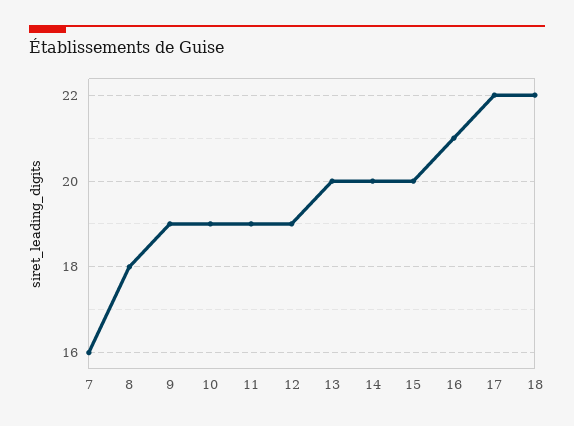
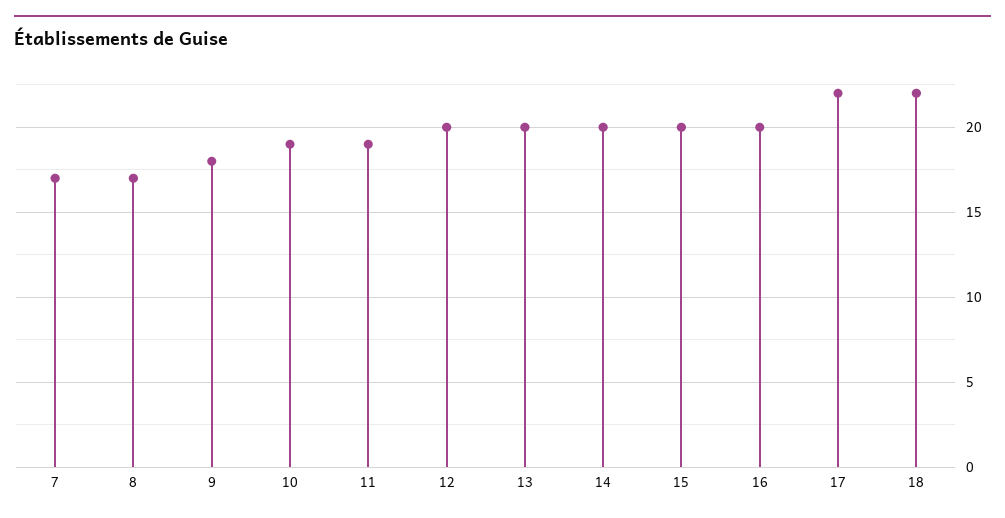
7: 16 -> 17
8: 18 -> 17
9: 19 -> 18
12: 19 -> 20
16: 21 -> 20

